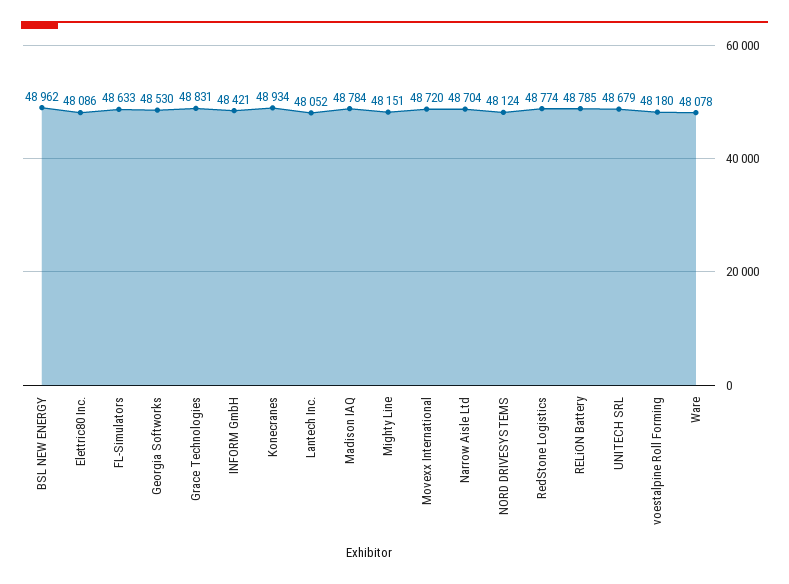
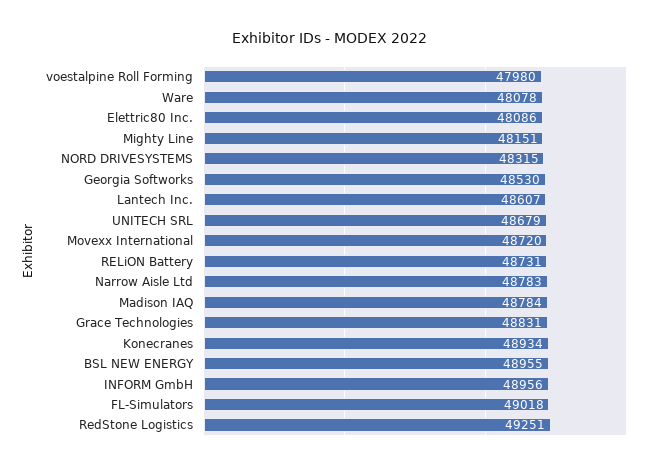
BSL NEW ENERGY: 48962 -> 48955
FL-Simulators: 48633 -> 49018
INFORM GmbH: 48421 -> 48956
Lantech Inc.: 48052 -> 48607
Narrow Aisle Ltd: 48704 -> 48783
NORD DRIVESYSTEMS: 48124 -> 48315
RedStone Logistics: 48774 -> 49251
RELiON Battery: 48785 -> 48731
voestalpine Roll Forming: 48180 -> 47980

